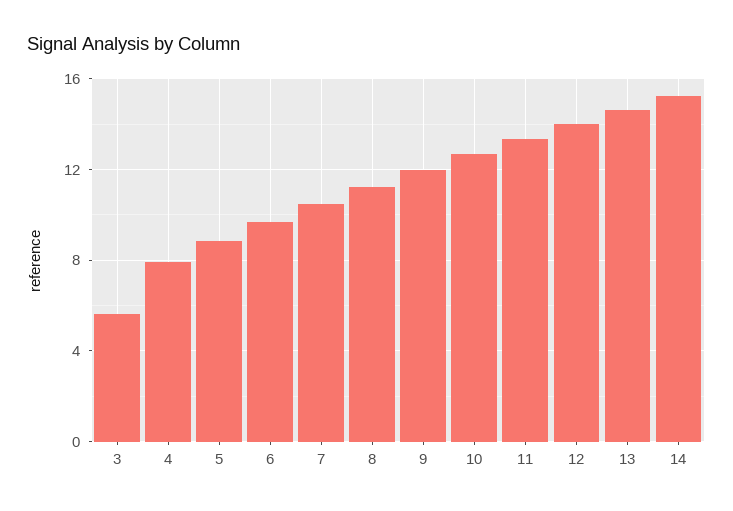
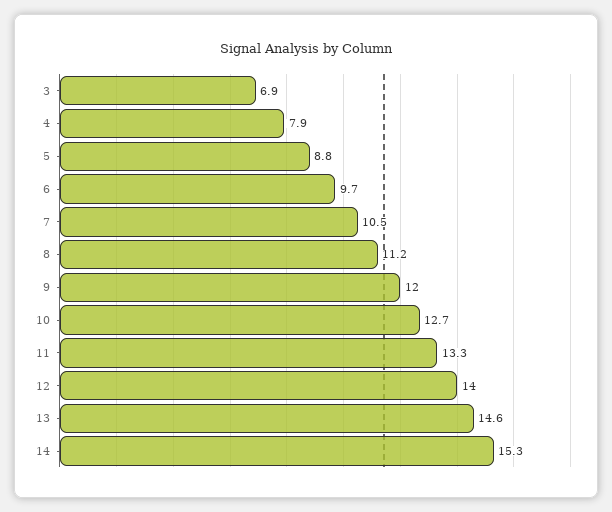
3: 5.5 -> 6.9

